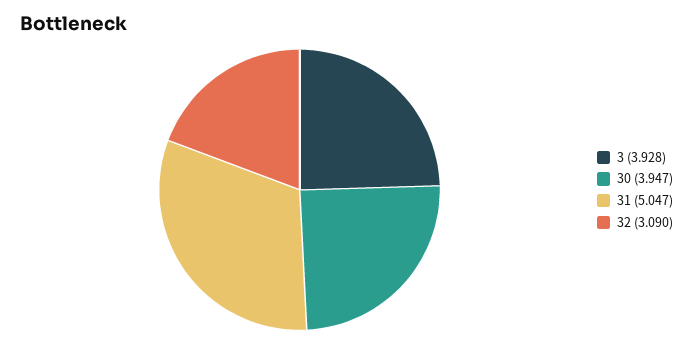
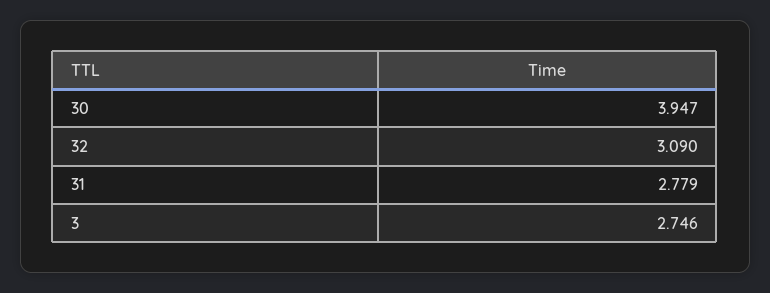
3: 3.928 -> 2.746
31: 5.047 -> 2.779

